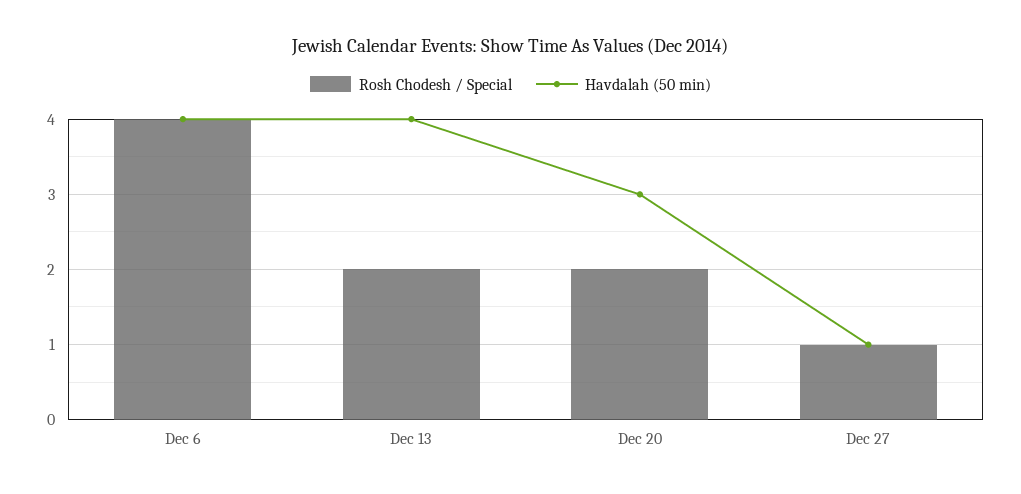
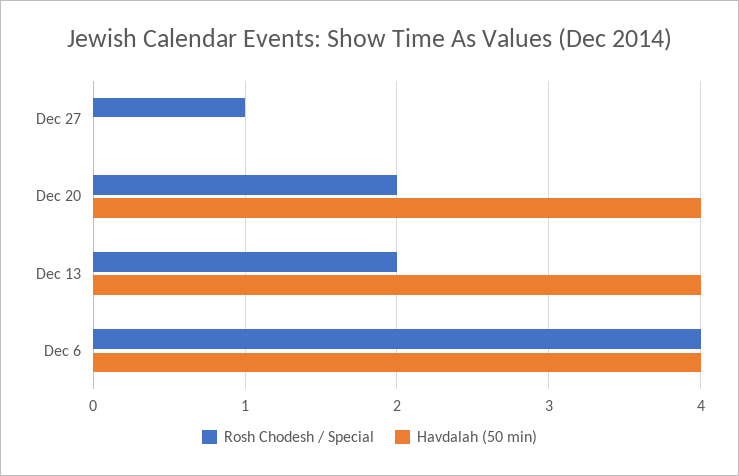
Havdalah (50 min), Dec 20: 3 -> 4
Havdalah (50 min), Dec 27: 1 -> 0

